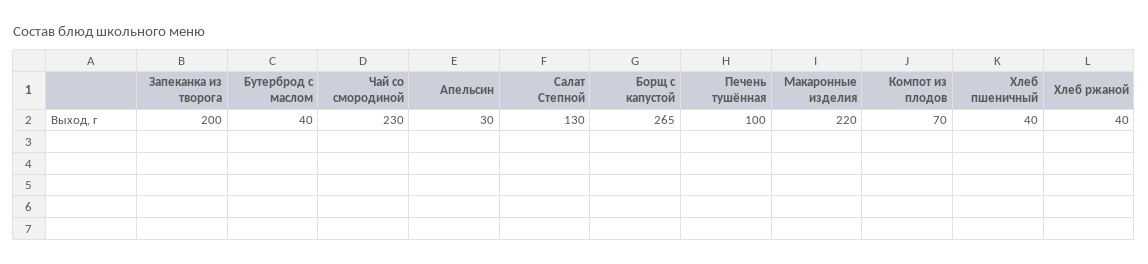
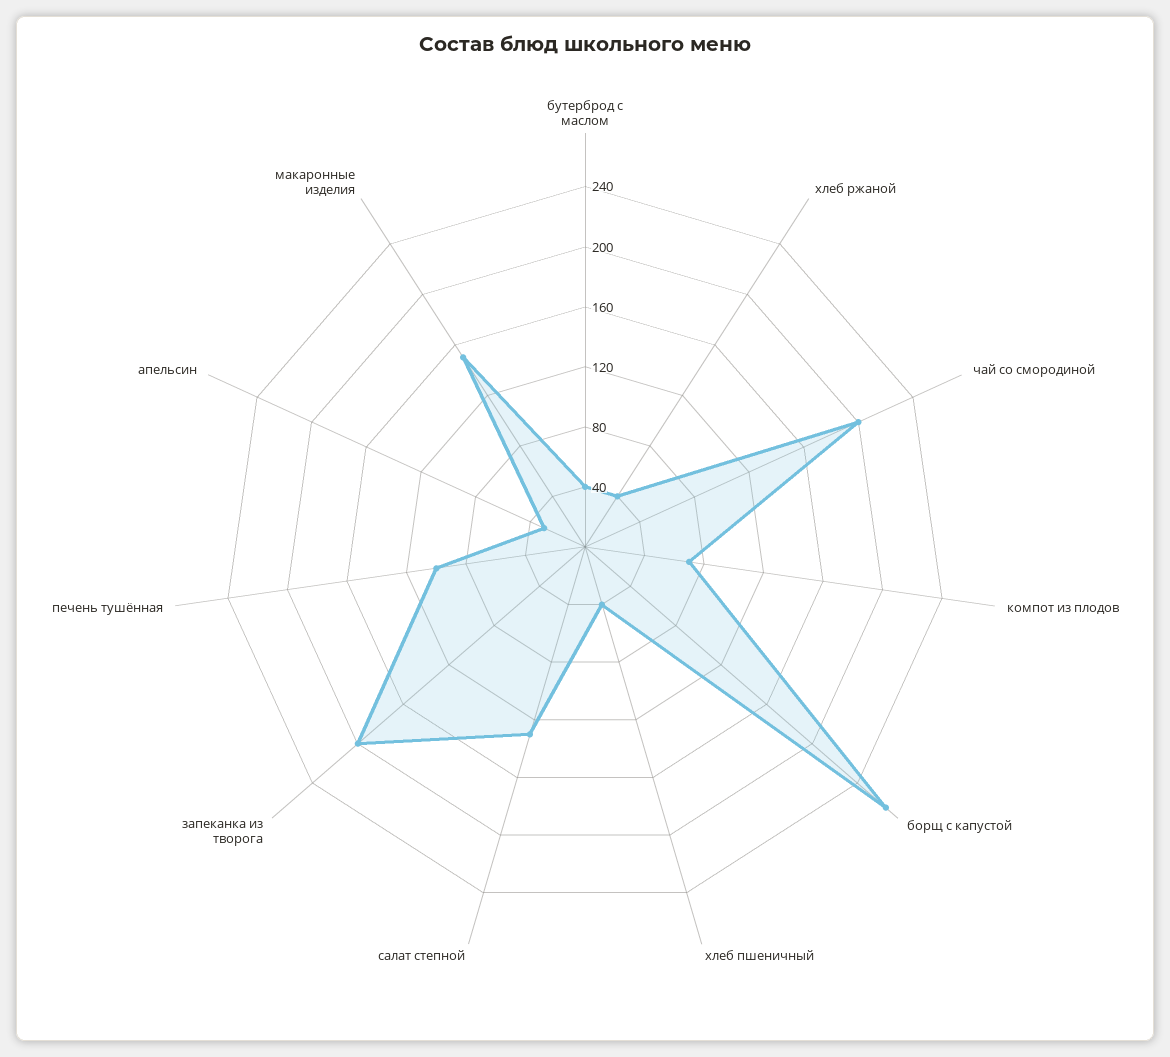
Чай со смородиной: 230 -> 200
Макаронные изделия: 220 -> 150

